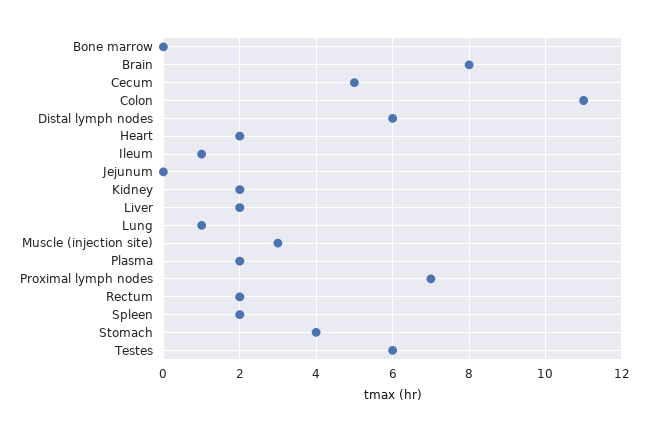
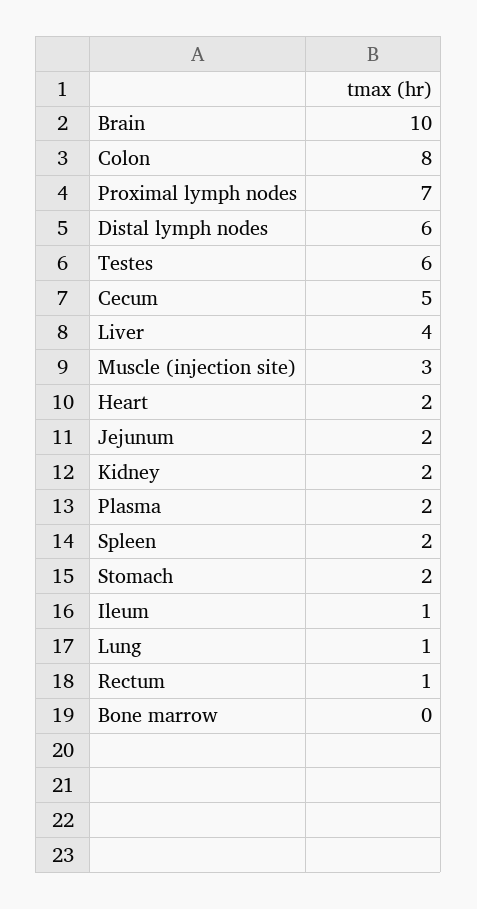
Brain: 8 -> 10
Colon: 11 -> 8
Jejunum: 0 -> 2
Liver: 2 -> 4
Rectum: 2 -> 1
Stomach: 4 -> 2

